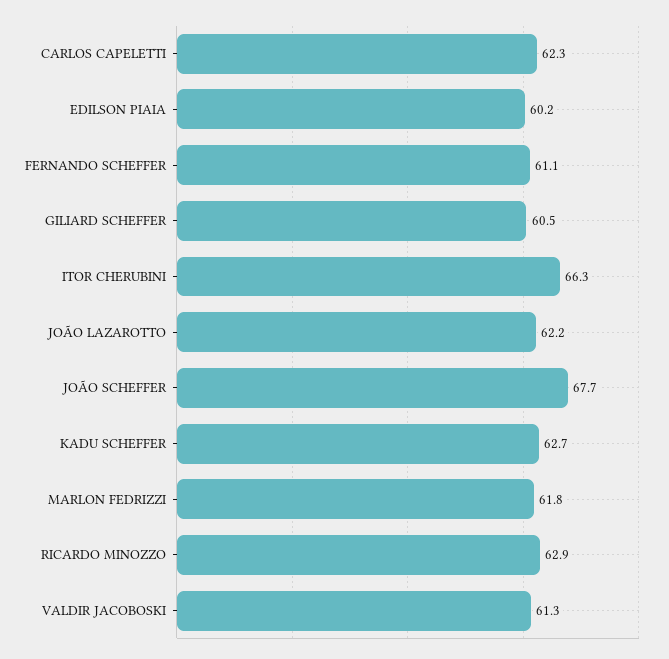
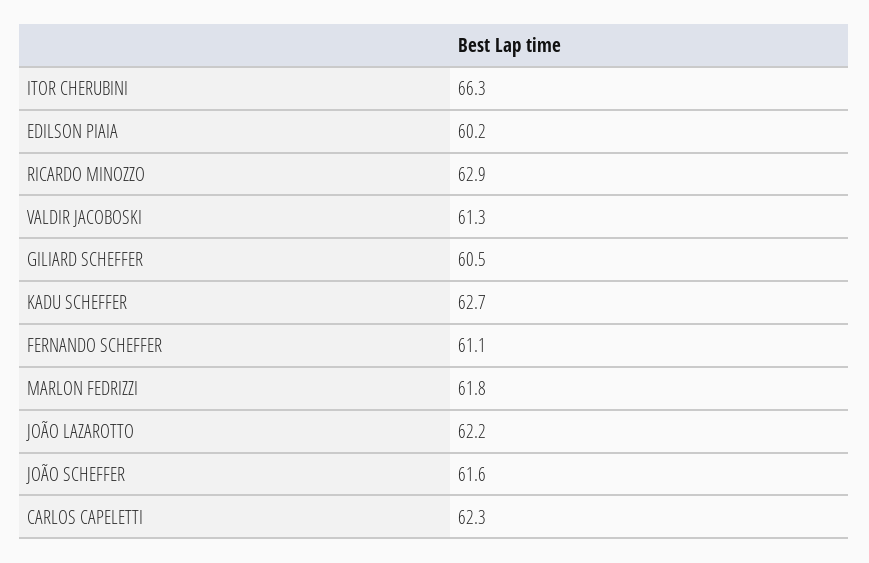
JOÃO SCHEFFER: 67.7 -> 61.6

